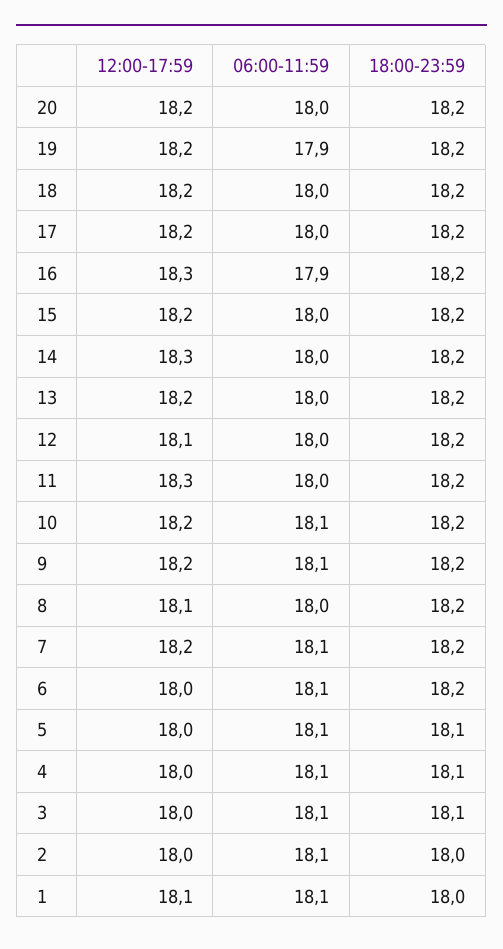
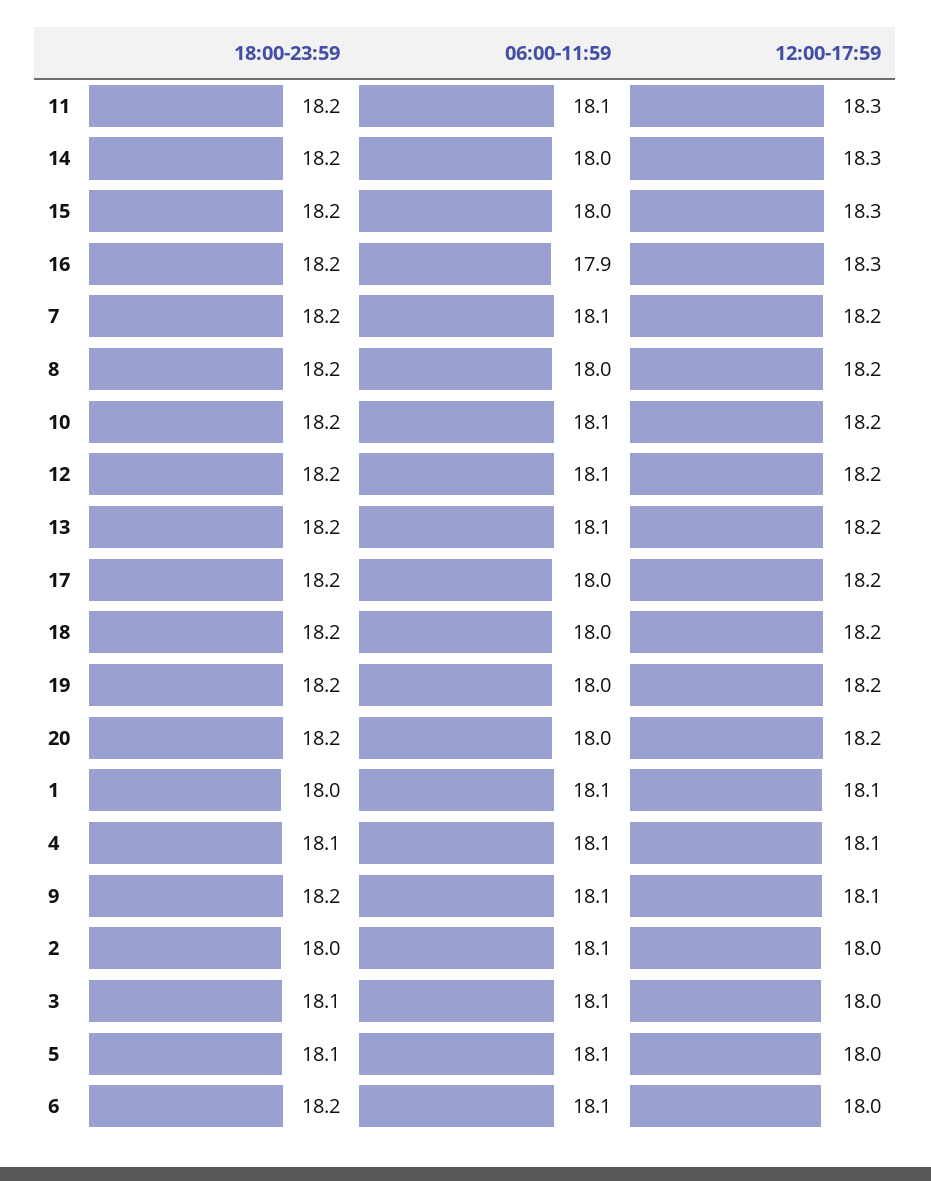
06:00-11:59, 19: 17.9 -> 18
12:00-17:59, 15: 18.2 -> 18.3
06:00-11:59, 13: 18 -> 18.1
12:00-17:59, 12: 18.1 -> 18.2
06:00-11:59, 12: 18 -> 18.1
06:00-11:59, 11: 18 -> 18.1
12:00-17:59, 9: 18.2 -> 18.1
12:00-17:59, 8: 18.1 -> 18.2
12:00-17:59, 4: 18 -> 18.1

